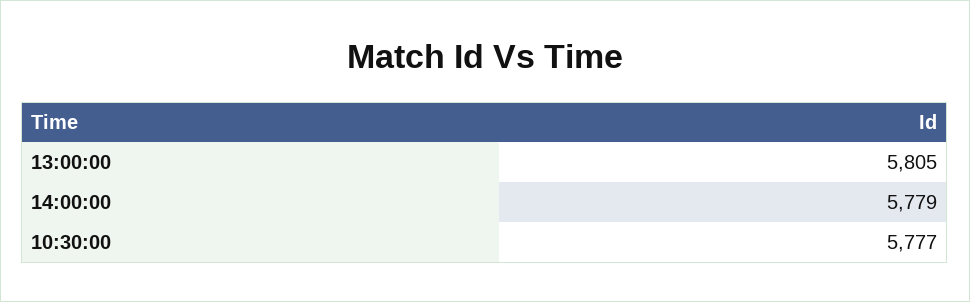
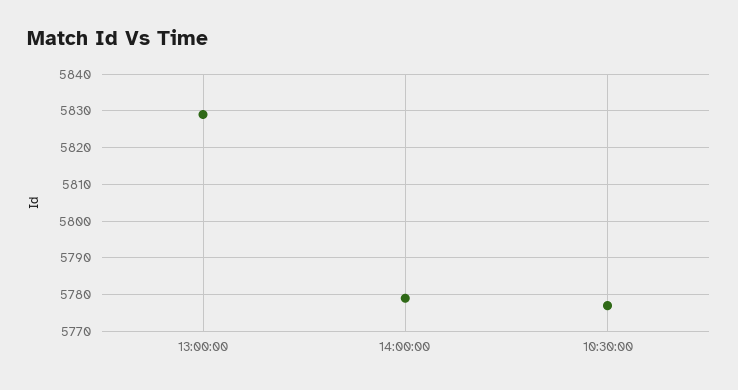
13:00:00: 5805 -> 5830

